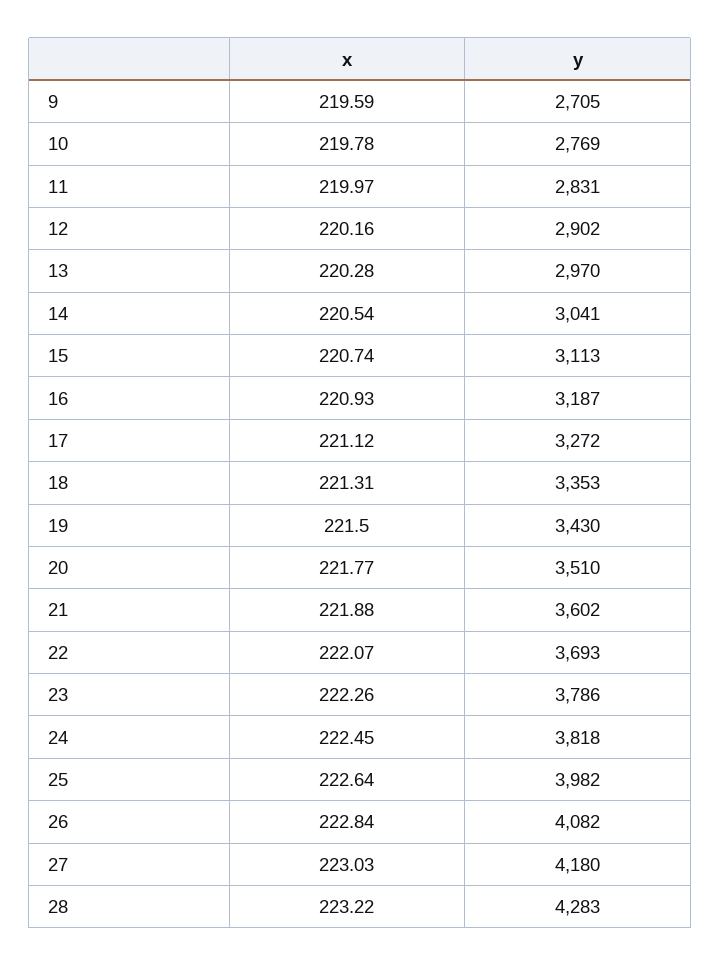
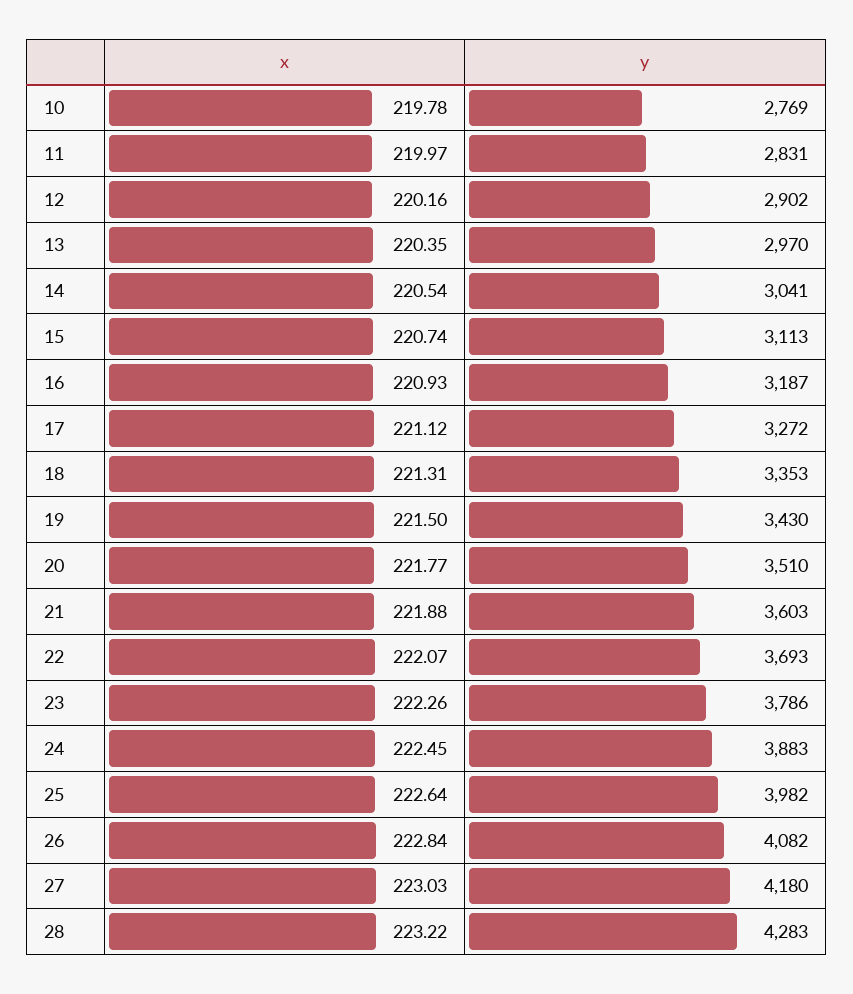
x, 9: 219.59 -> none
y, 9: 2705 -> none
x, 13: 220.28 -> 220.35
y, 21: 3602 -> 3603
y, 24: 3818 -> 3883

